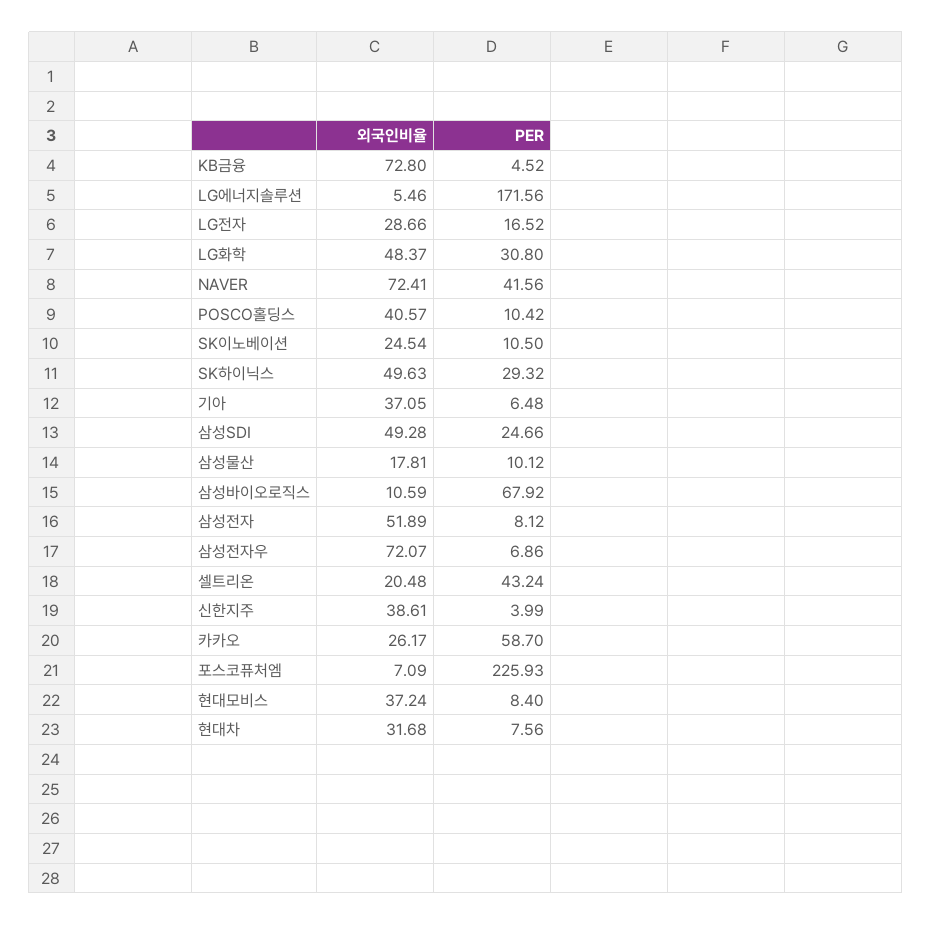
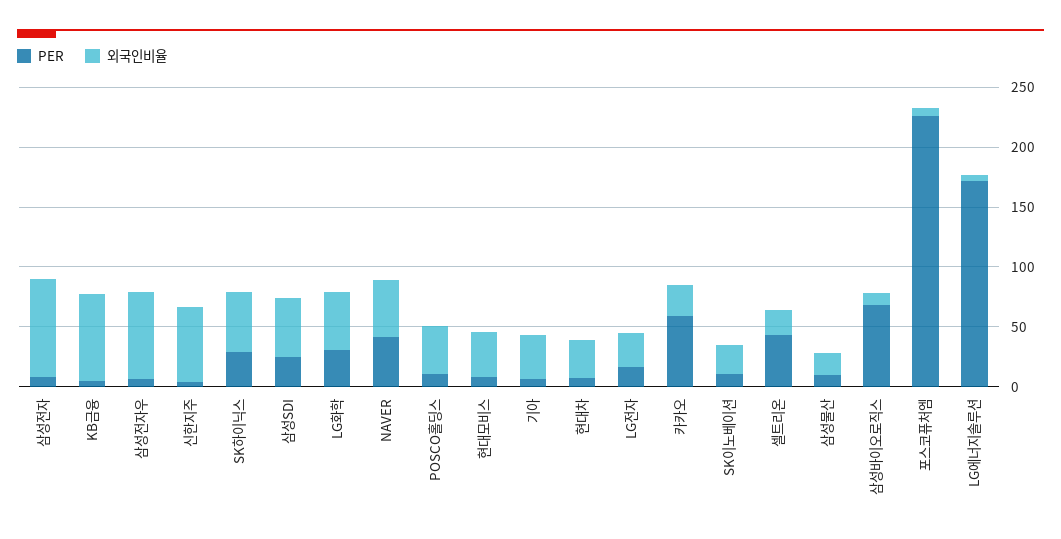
외국인비율, NAVER: 72.41 -> 50
외국인비율, 삼성전자: 51.89 -> 80
외국인비율, 신한지주: 38.61 -> 60

